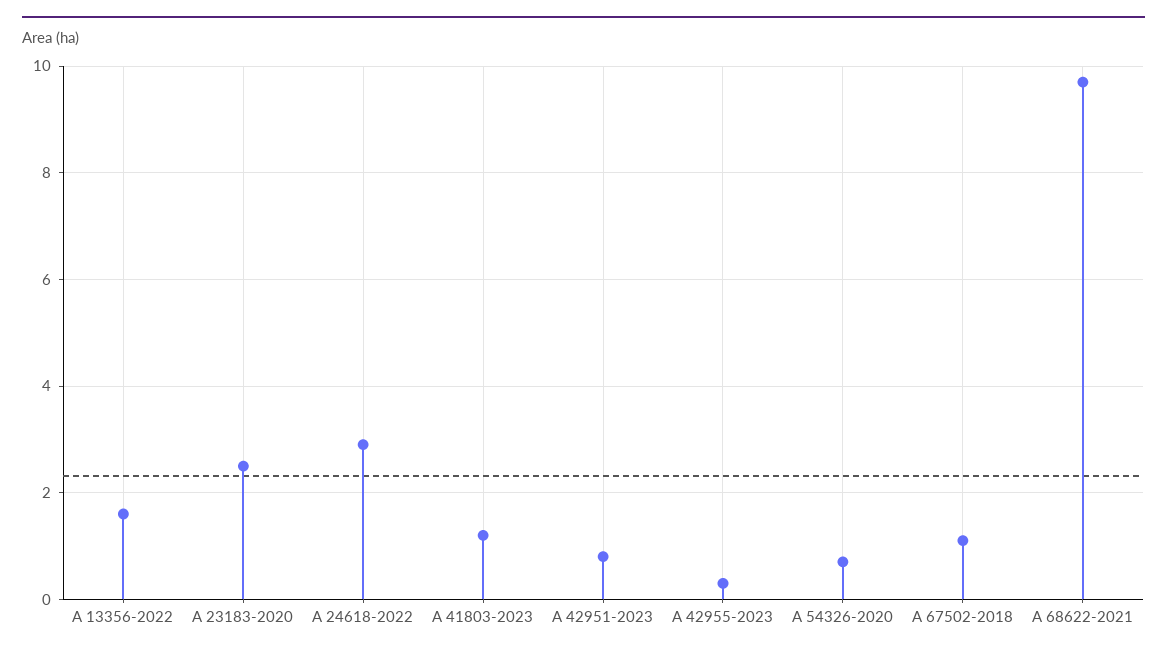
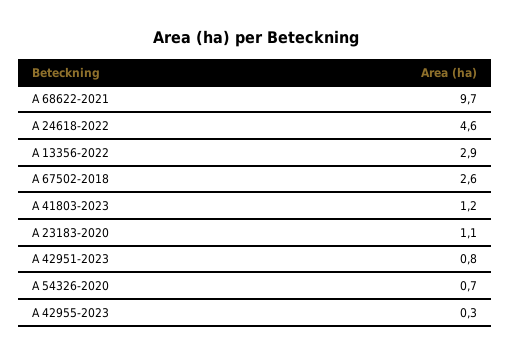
A 13356-2022: 1.5 -> 2.9
A 23183-2020: 2.5 -> 1.1
A 24618-2022: 3 -> 4.6
A 67502-2018: 1 -> 2.6

